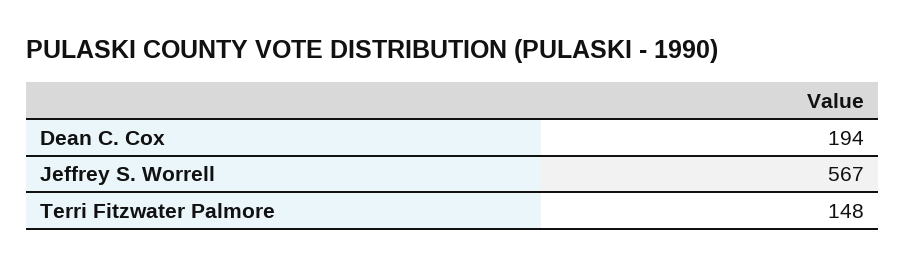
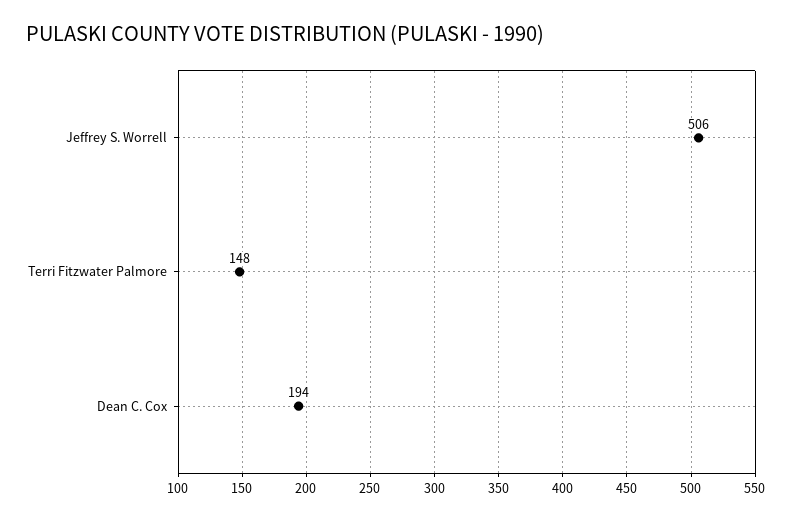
Jeffrey S. Worrell: 567 -> 506

